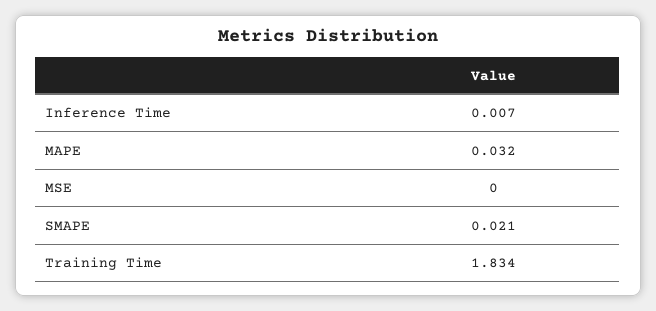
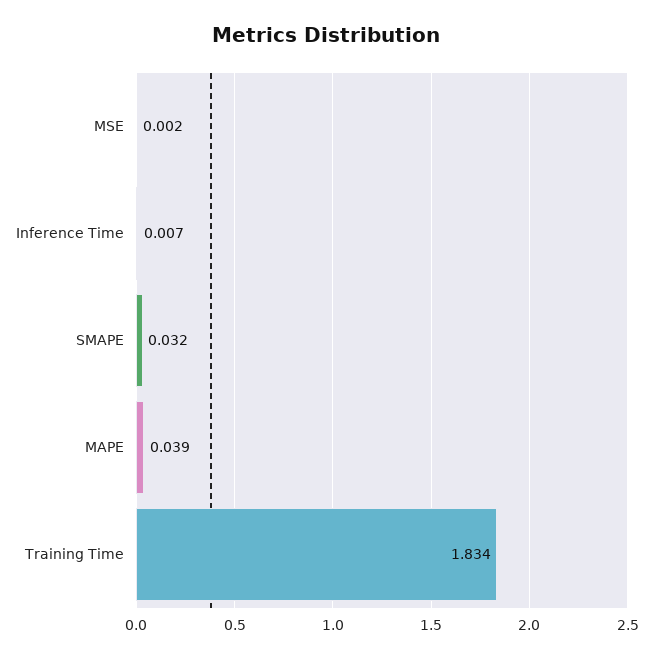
MAPE: 0.032 -> 0.039
MSE: 0 -> 0.002
SMAPE: 0.021 -> 0.032

